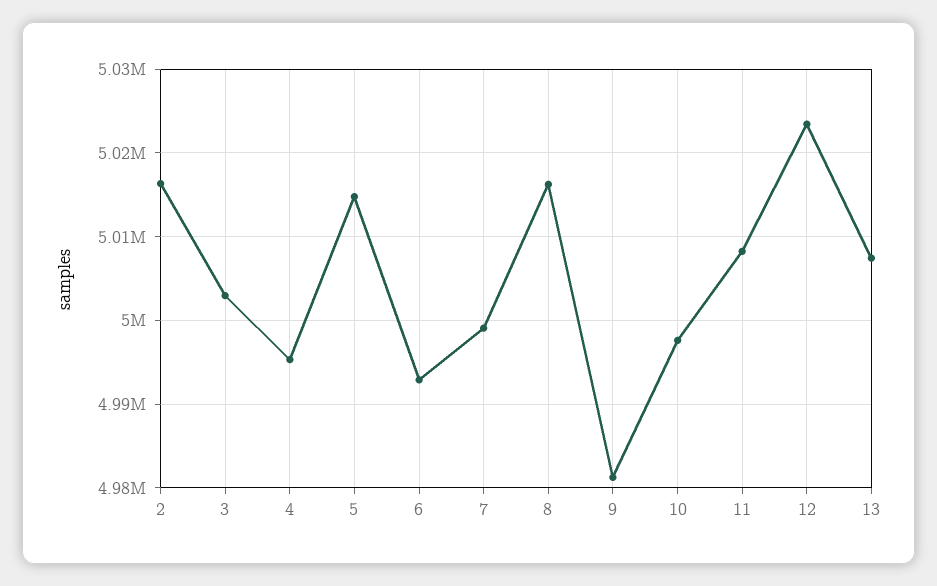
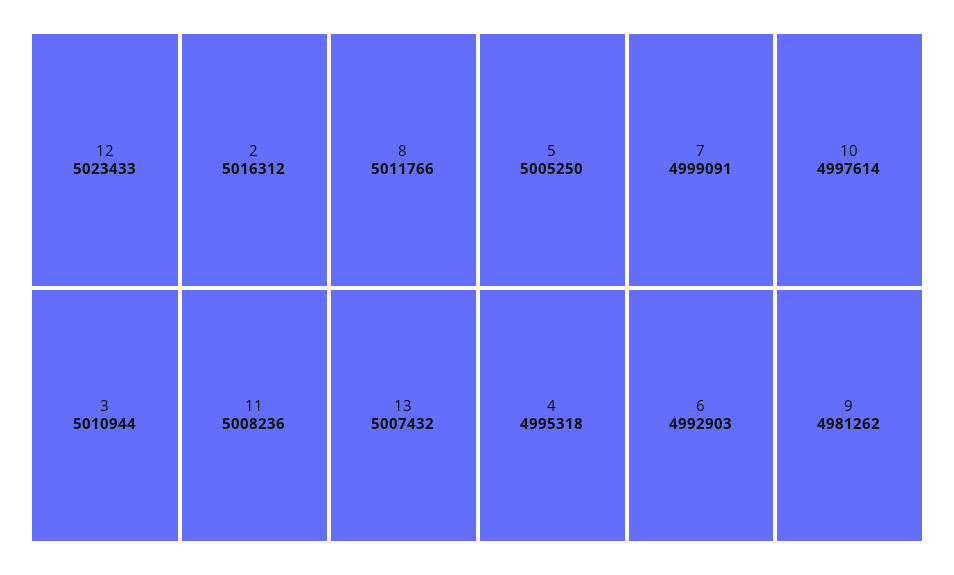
3: 5003000 -> 5010944
5: 5015000 -> 5005250
8: 5016000 -> 5011766

